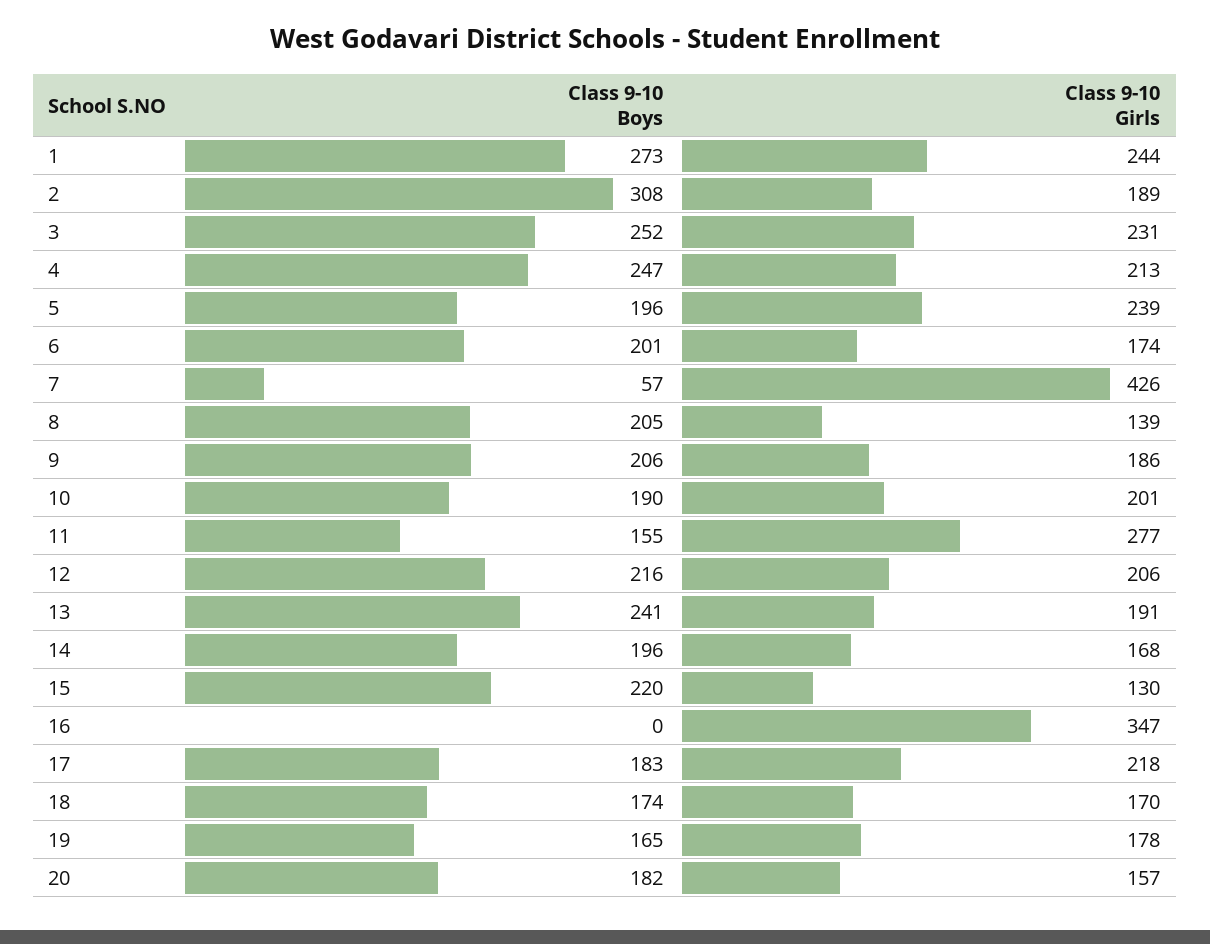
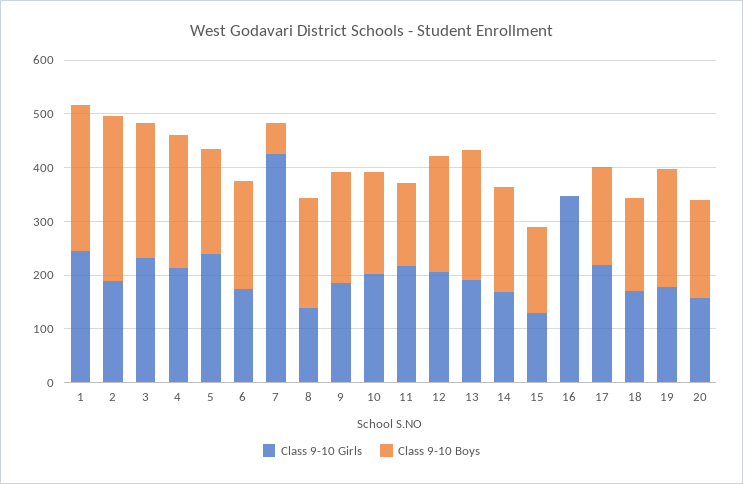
Class 9-10 Girls, 11: 277 -> 220
Class 9-10 Boys, 15: 220 -> 160
Class 9-10 Boys, 19: 165 -> 220

